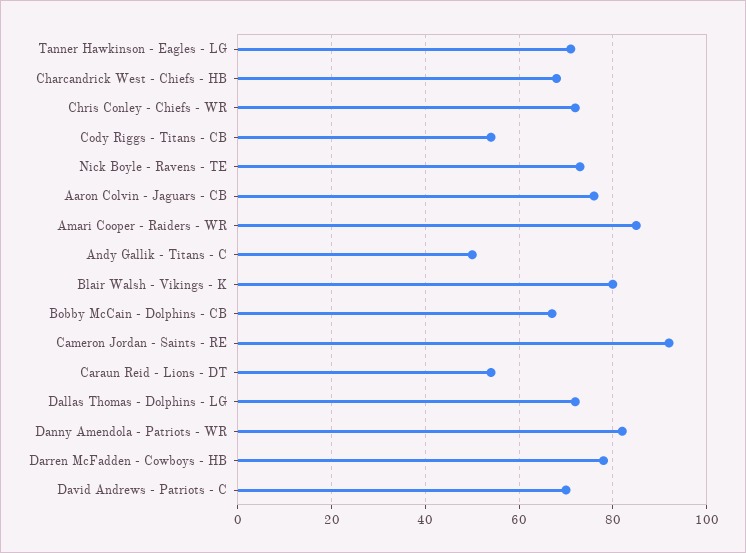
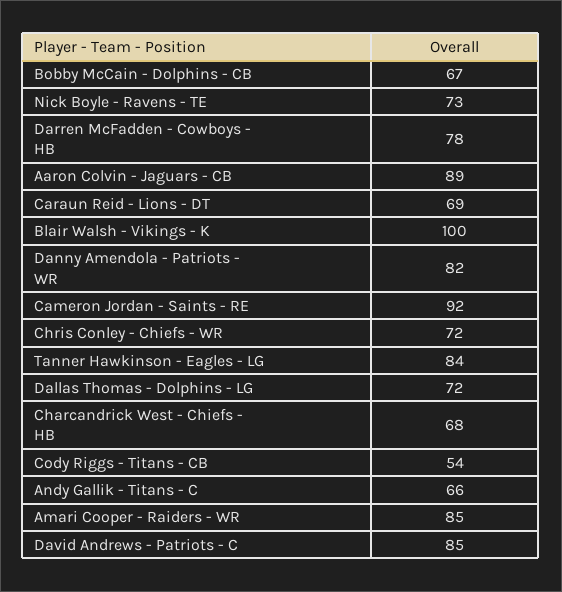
Tanner Hawkinson - Eagles - LG: 70 -> 84
Aaron Colvin - Jaguars - CB: 75 -> 89
Andy Gallik - Titans - C: 50 -> 66
Blair Walsh - Vikings - K: 80 -> 100
Caraun Reid - Lions - DT: 55 -> 69
David Andrews - Patriots - C: 70 -> 85

